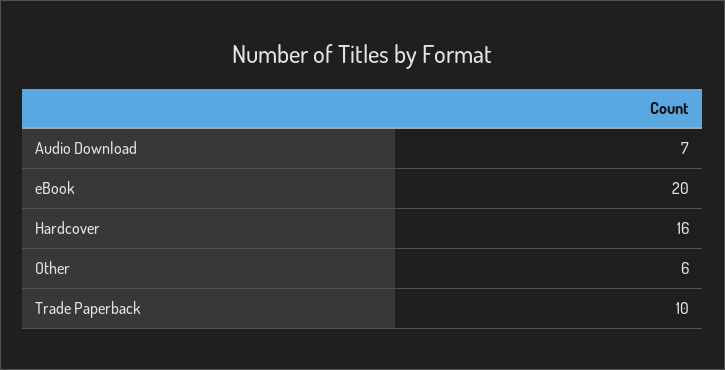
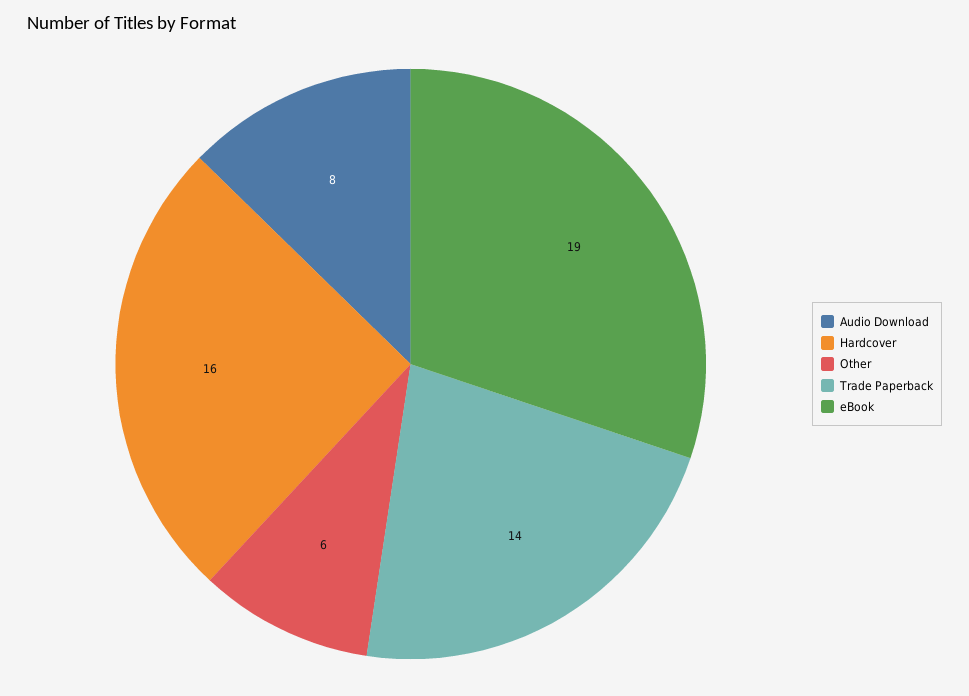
Audio Download: 7 -> 8
eBook: 20 -> 19
Trade Paperback: 10 -> 14

